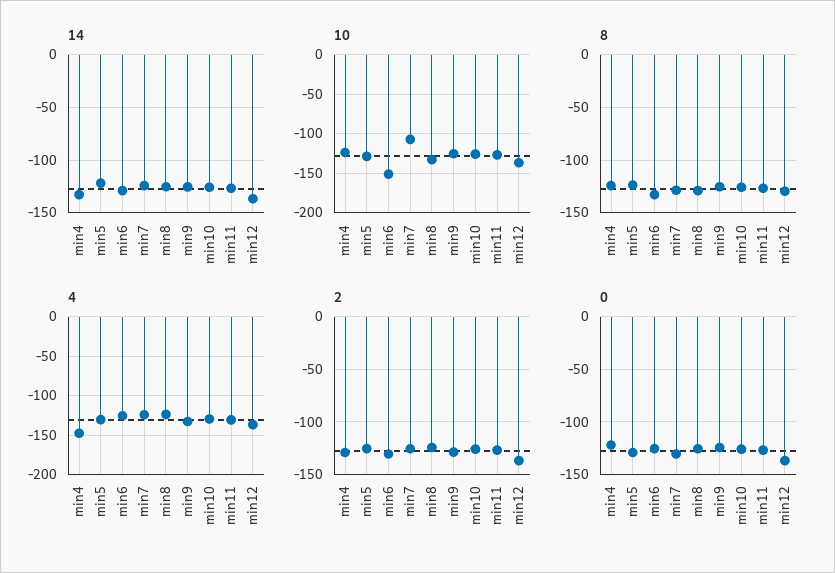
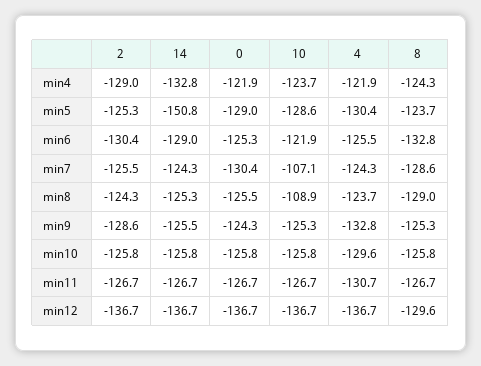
14, min5: -120 -> -150.8
10, min6: -150 -> -121.9
10, min8: -130 -> -108.9
4, min4: -150 -> -121.9

